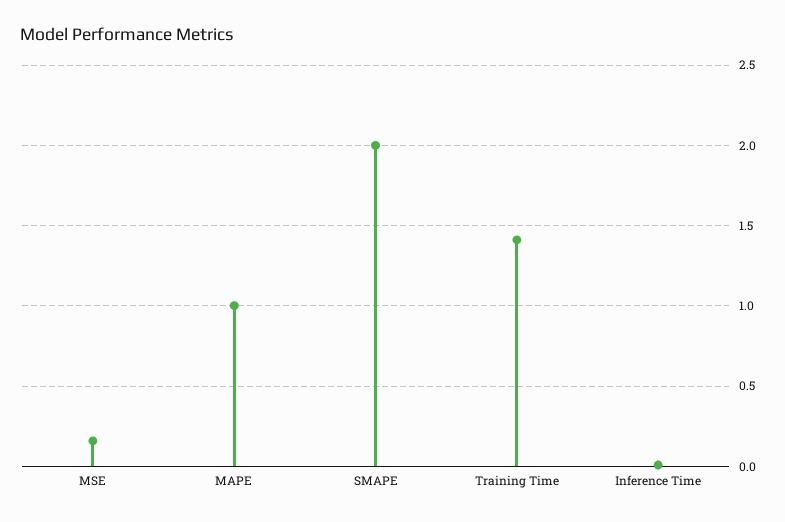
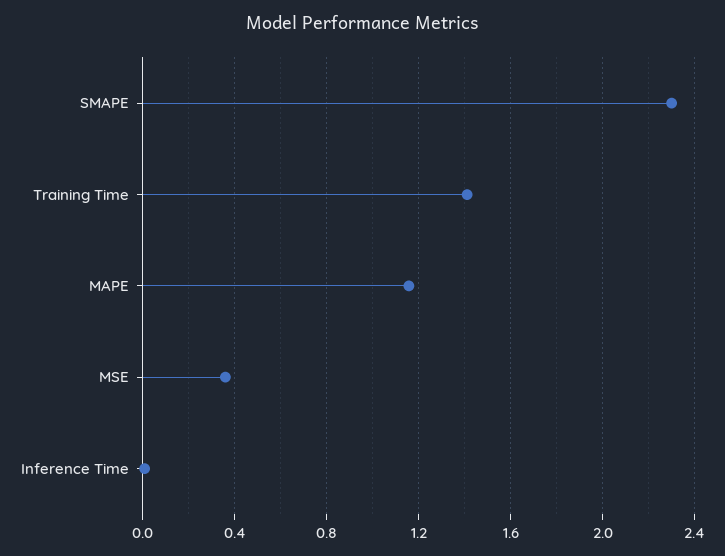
MSE: 0.15 -> 0.35
MAPE: 1 -> 1.15
SMAPE: 2 -> 2.3

